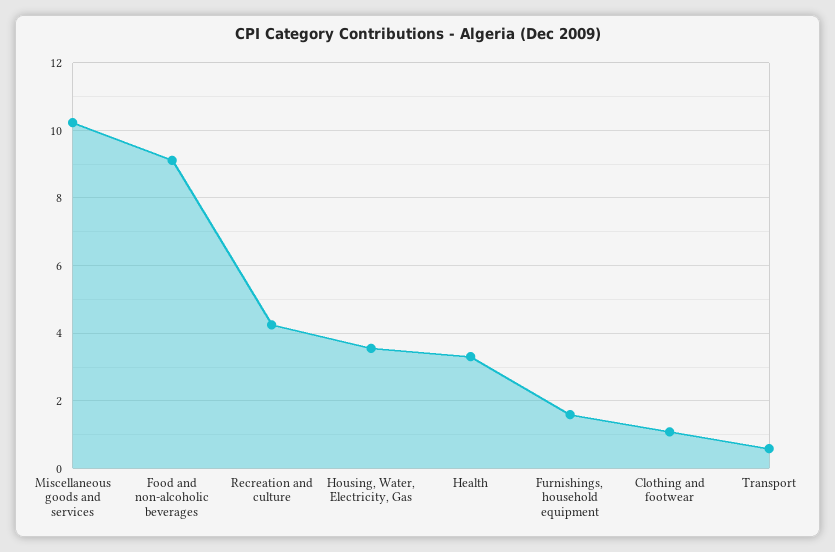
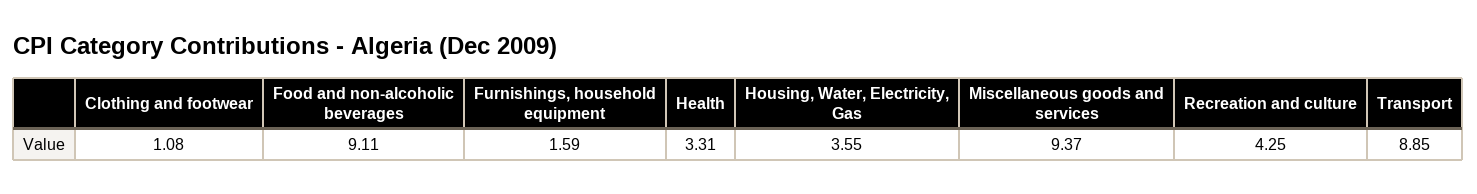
Miscellaneous goods and services: 10.2 -> 9.37
Transport: 0.6 -> 8.85

